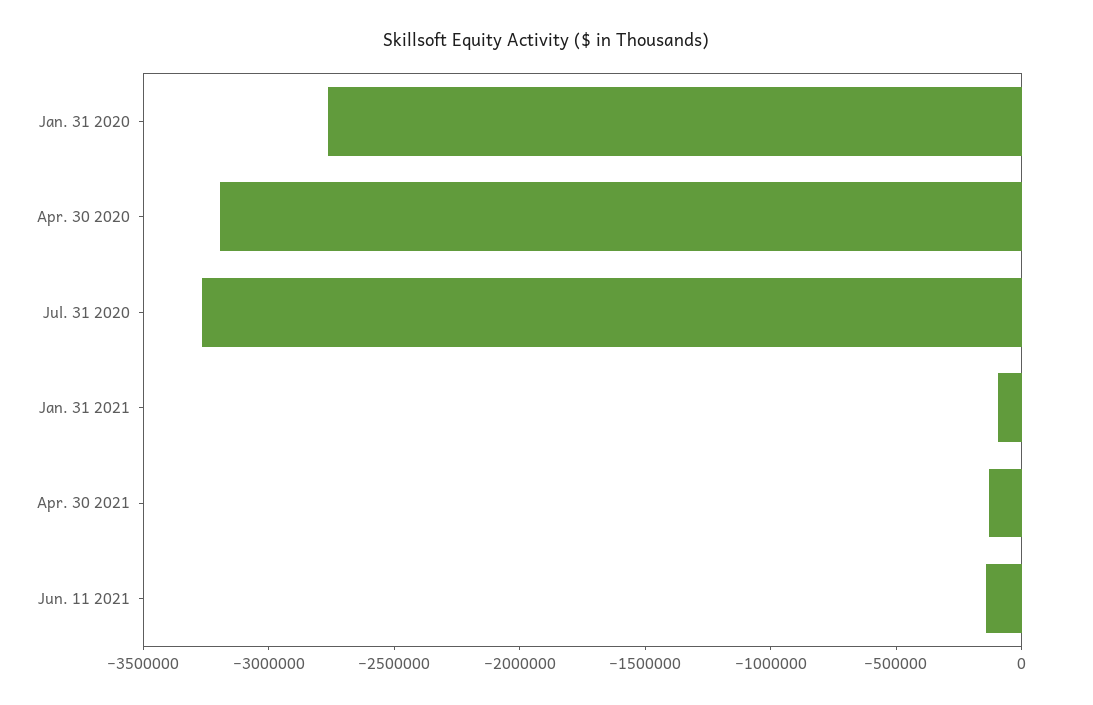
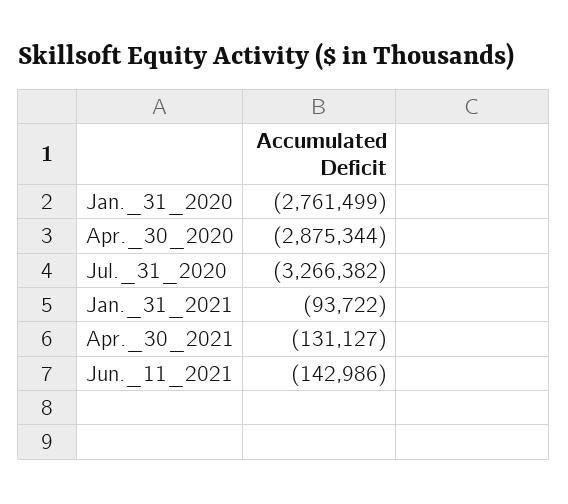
Apr. 30 2020: -3200000 -> -2875344

